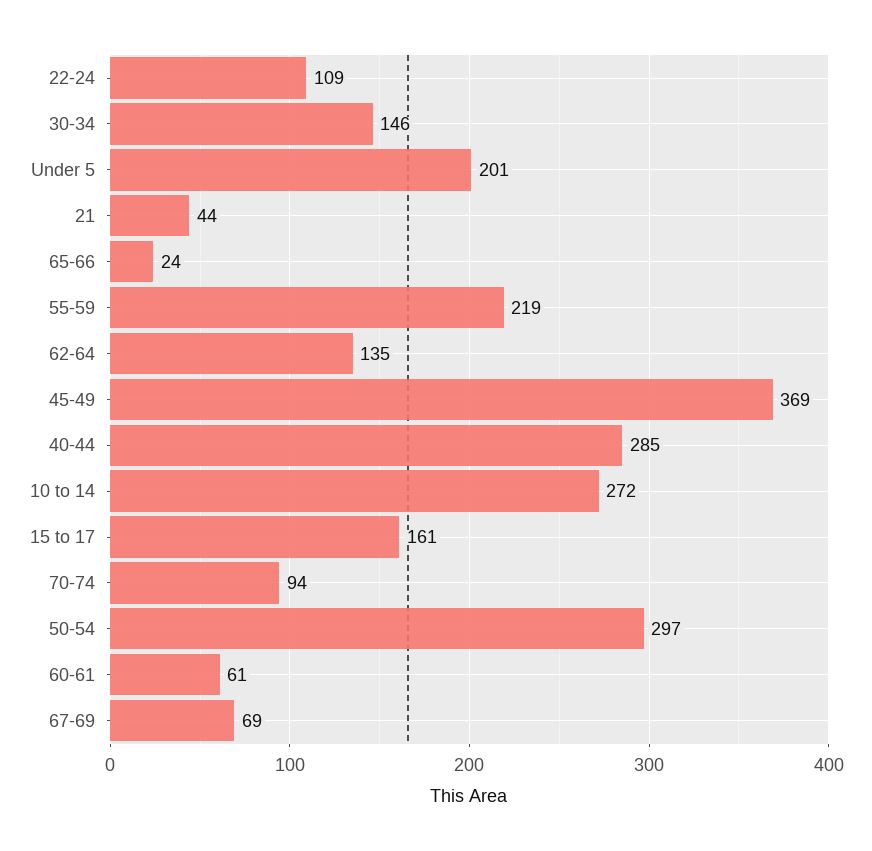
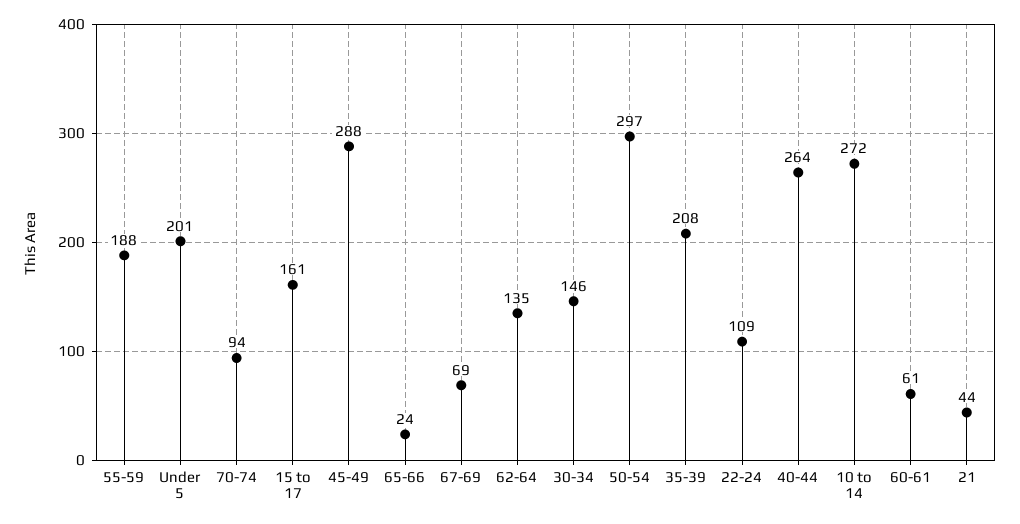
55-59: 219 -> 188
45-49: 369 -> 288
40-44: 285 -> 264
35-39: none -> 208

